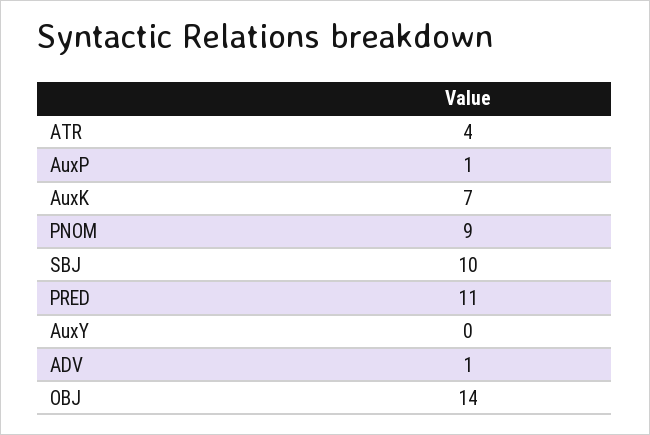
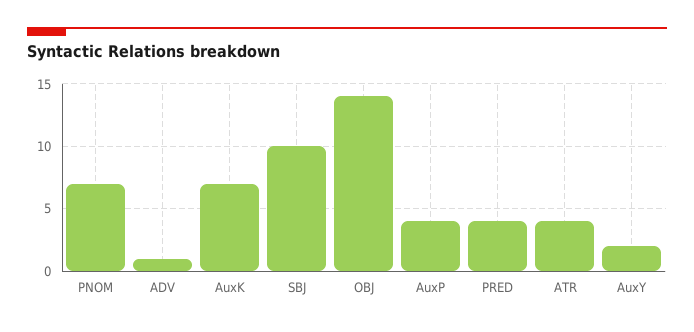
AuxP: 1 -> 4
PNOM: 9 -> 7
PRED: 11 -> 4
AuxY: 0 -> 2

